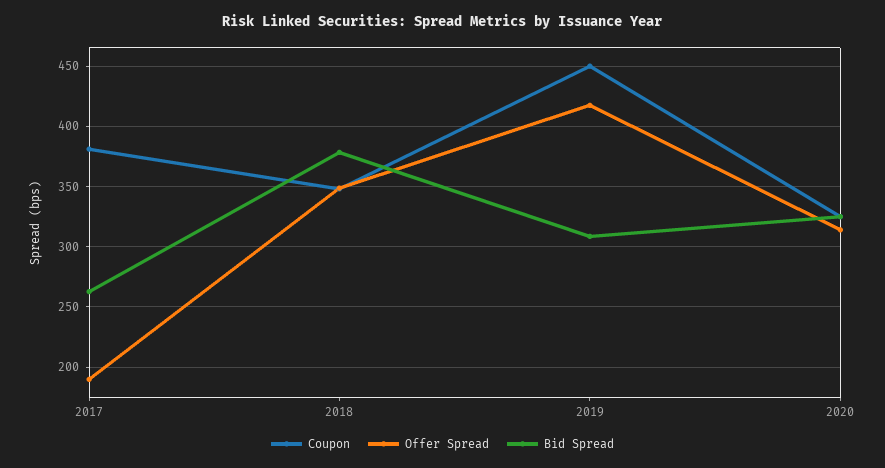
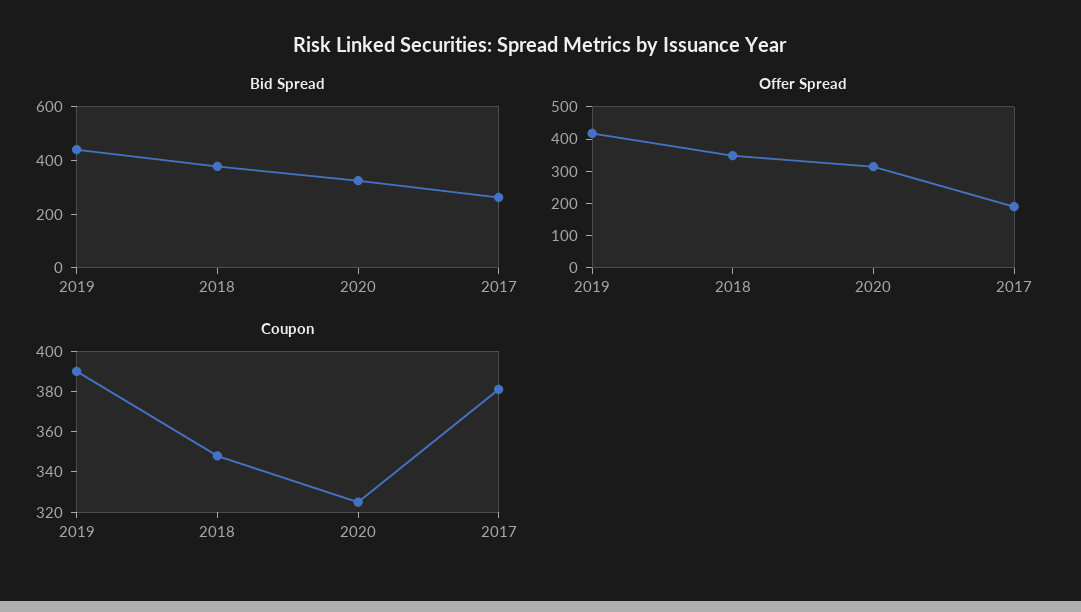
Coupon, 2019: 450 -> 390
Bid Spread, 2019: 310 -> 450

